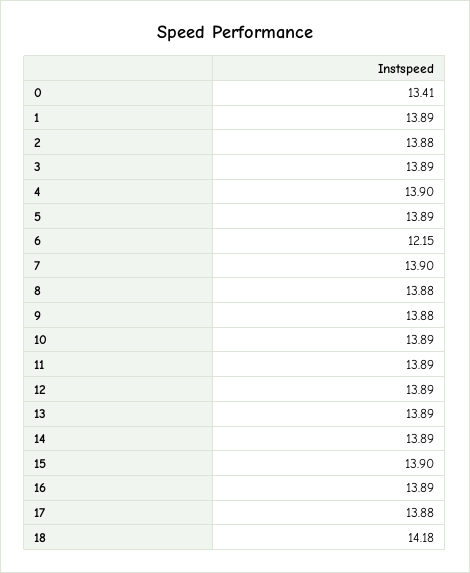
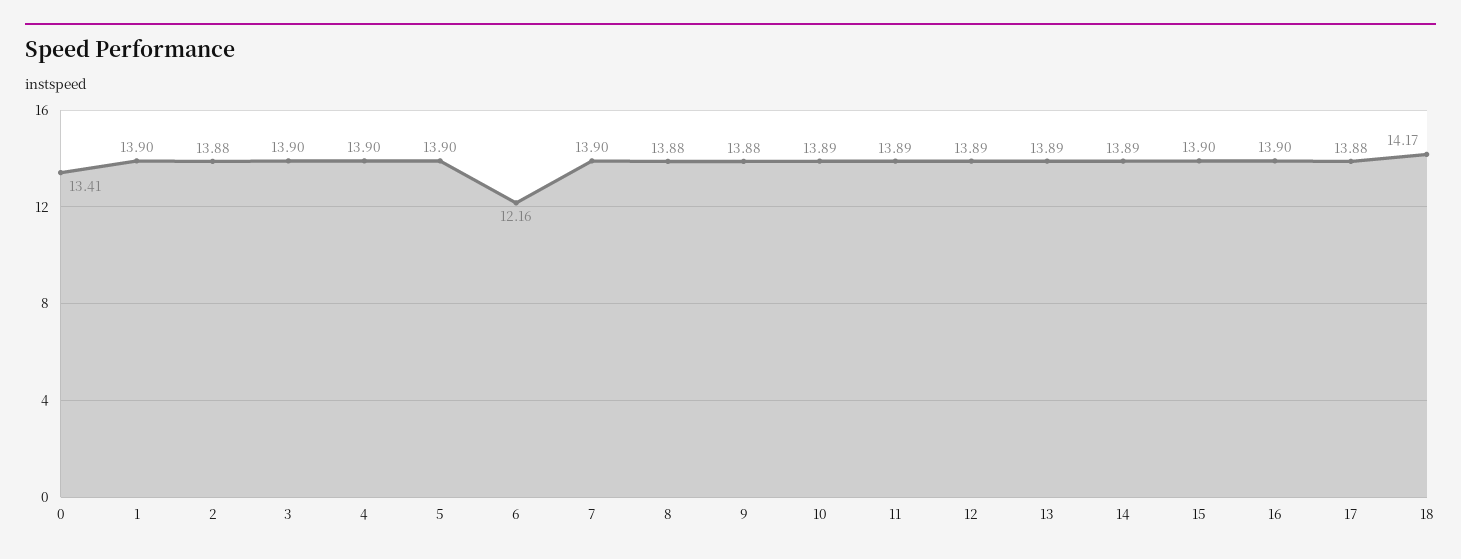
1: 13.89 -> 13.9
3: 13.89 -> 13.9
5: 13.89 -> 13.9
6: 12.15 -> 12.16
16: 13.89 -> 13.9
18: 14.18 -> 14.17

